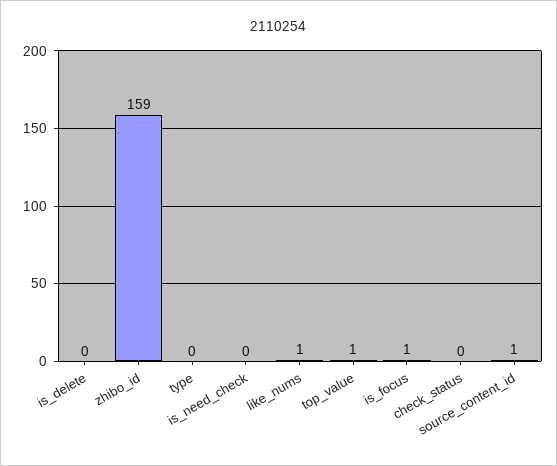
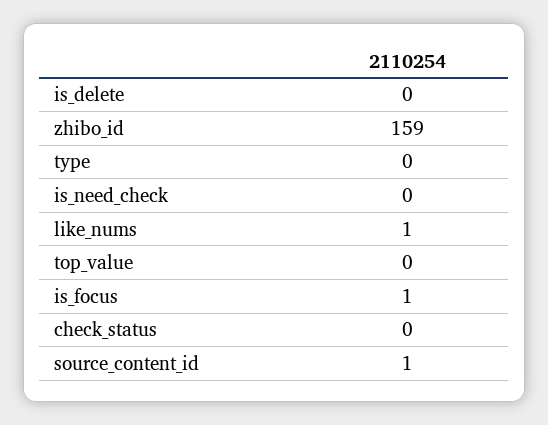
top_value: 1 -> 0

